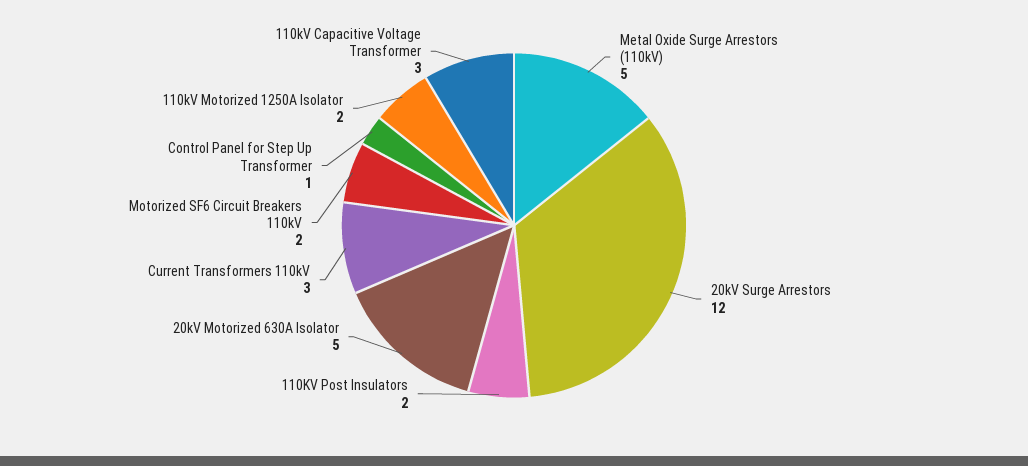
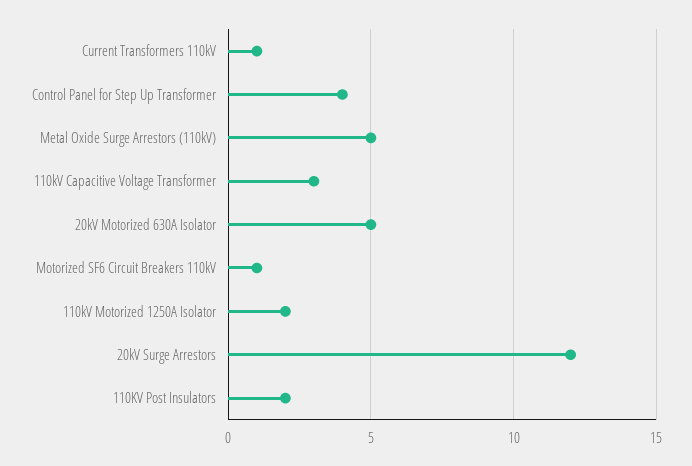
Current Transformers 110kV: 3 -> 1
Motorized SF6 Circuit Breakers 110kV: 2 -> 1
Control Panel for Step Up Transformer: 1 -> 4

